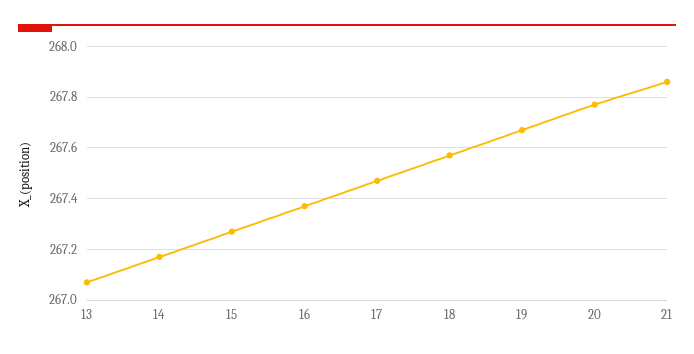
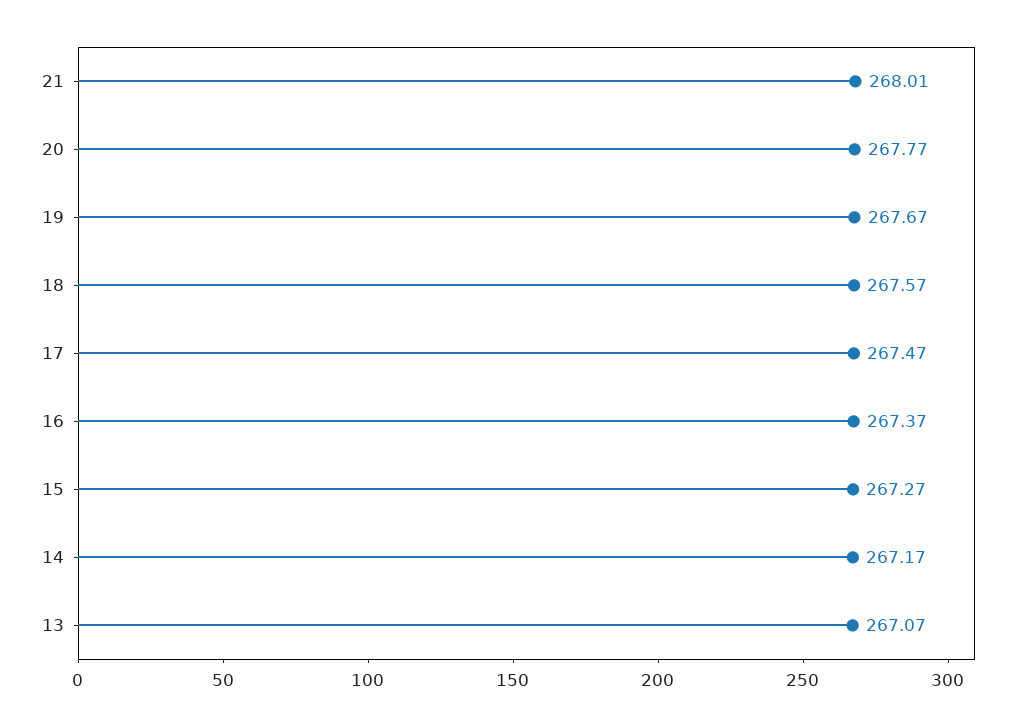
21: 267.85 -> 268.01

